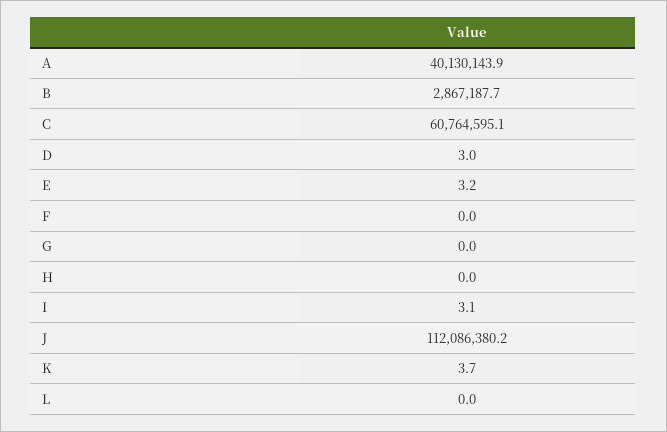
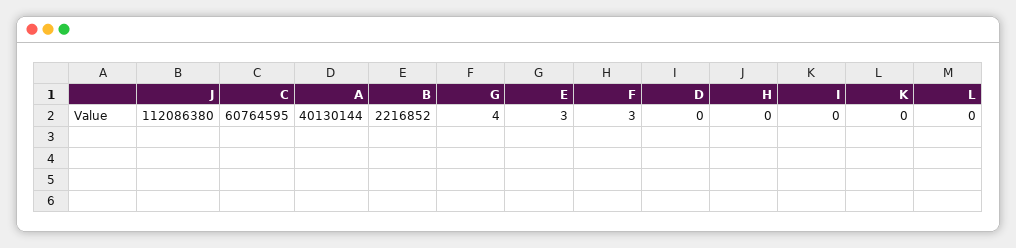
B: 2867187.7 -> 2216852
D: 3 -> 0
F: 0 -> 3
G: 0 -> 4
I: 3.1 -> 0
K: 3.7 -> 0

